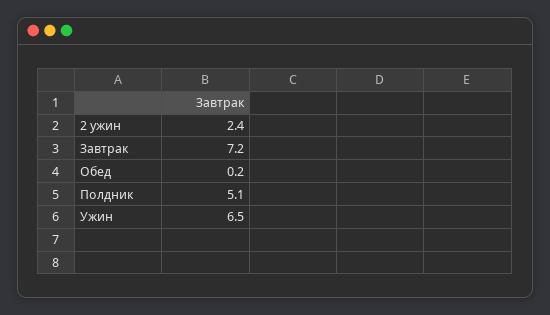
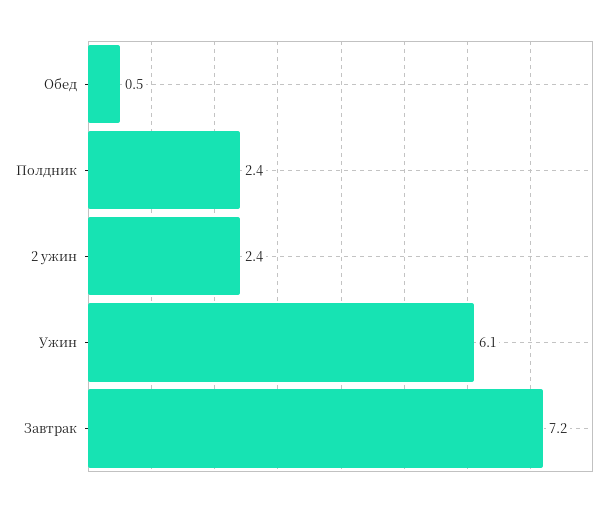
Обед: 0.2 -> 0.5
Полдник: 5.1 -> 2.4
Ужин: 6.5 -> 6.1

